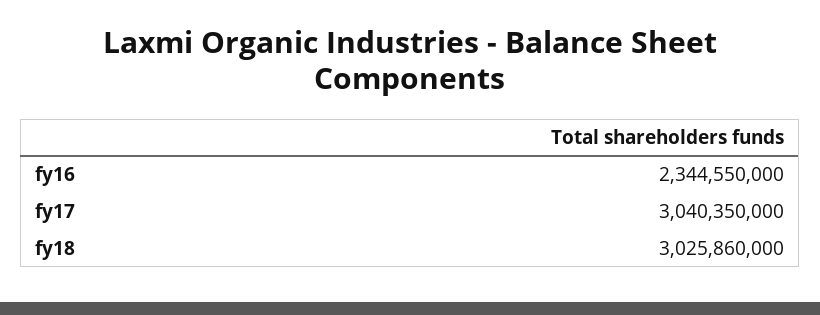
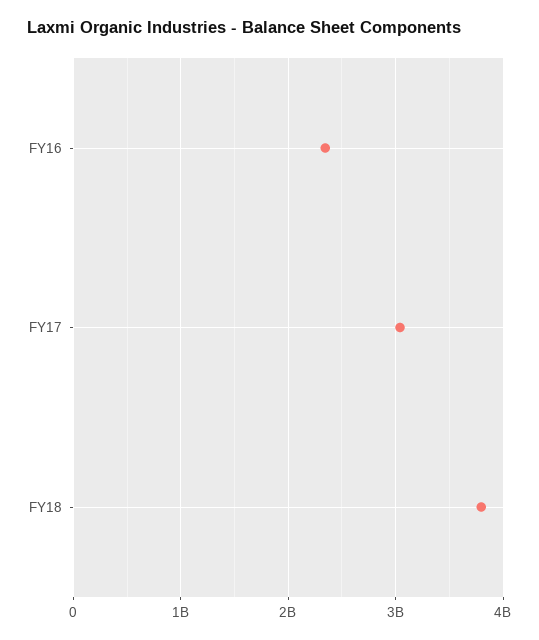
fy18: 3025860000 -> 3800000000

